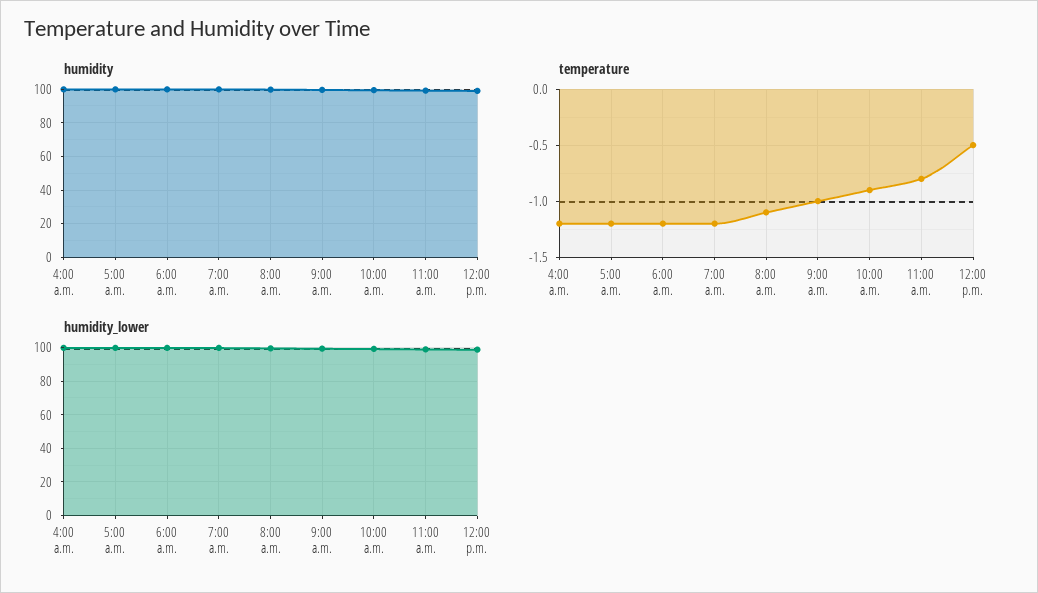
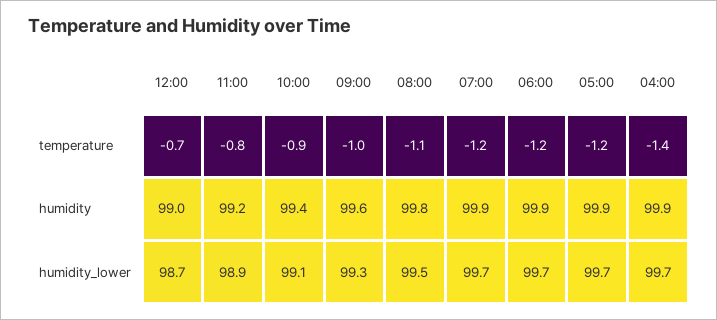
temperature, 4:00 a.m.: -1.2 -> -1.4
temperature, 12:00 p.m.: -0.5 -> -0.7

